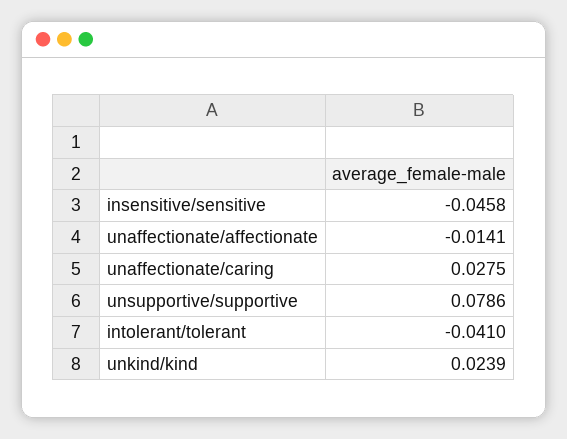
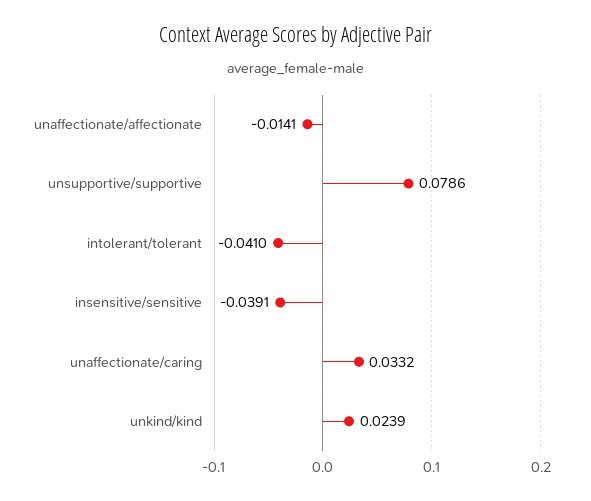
insensitive/sensitive: -0.0458 -> -0.0391
unaffectionate/caring: 0.0275 -> 0.0332

